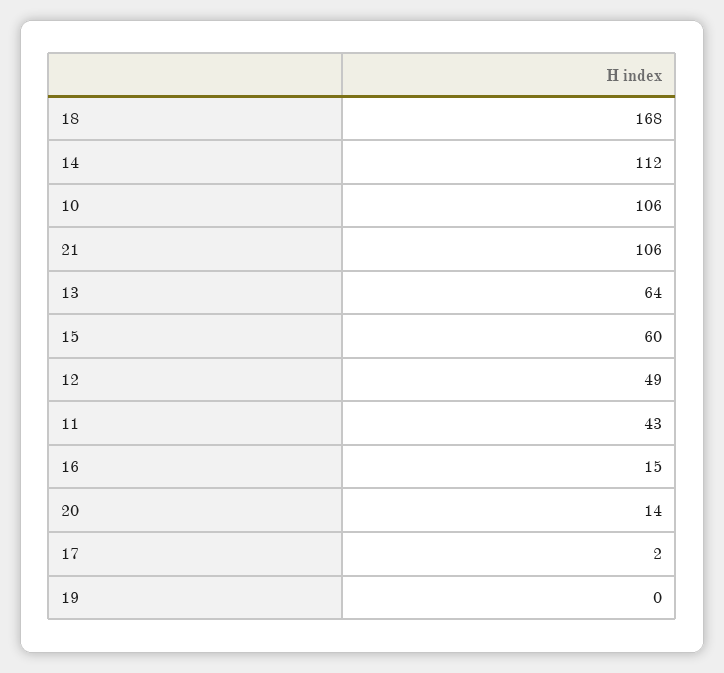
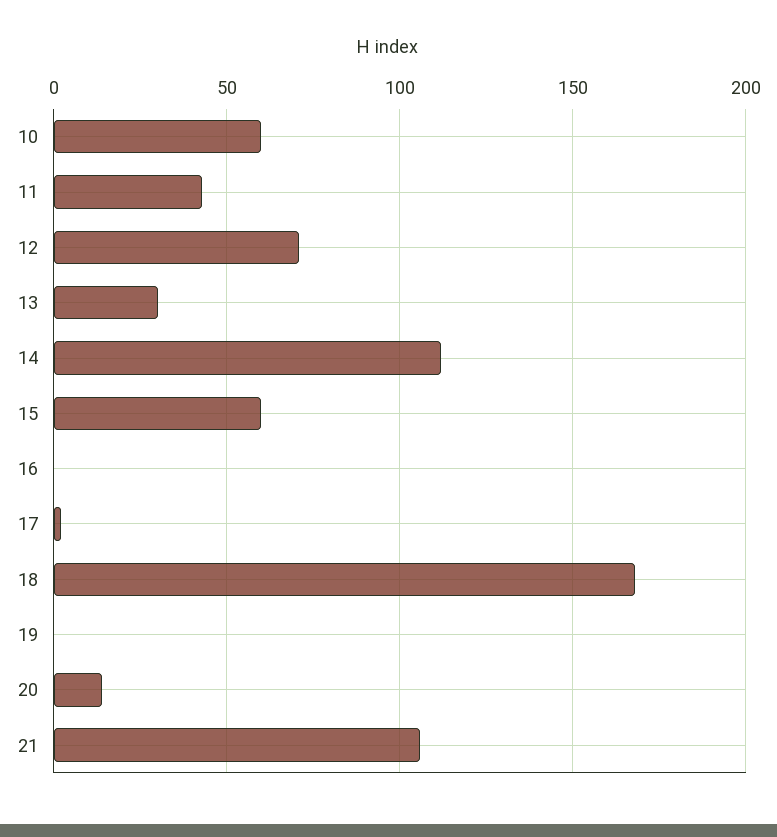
10: 106 -> 60
13: 64 -> 30
12: 49 -> 70
16: 15 -> 0

